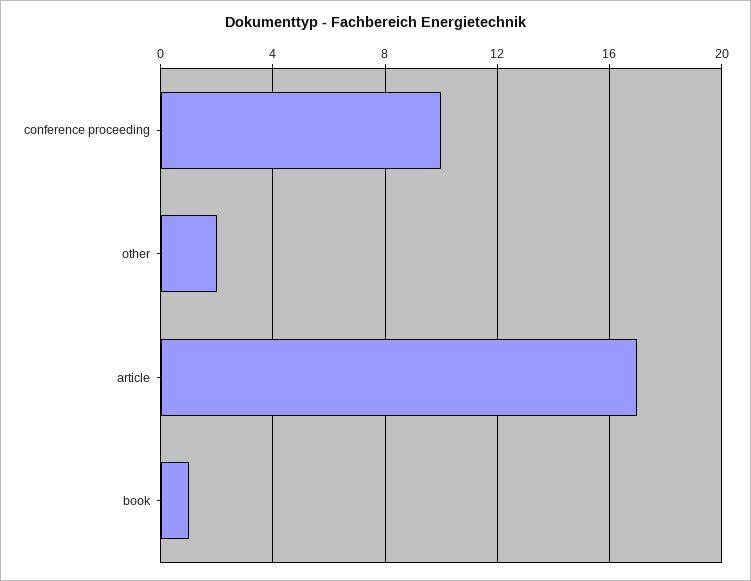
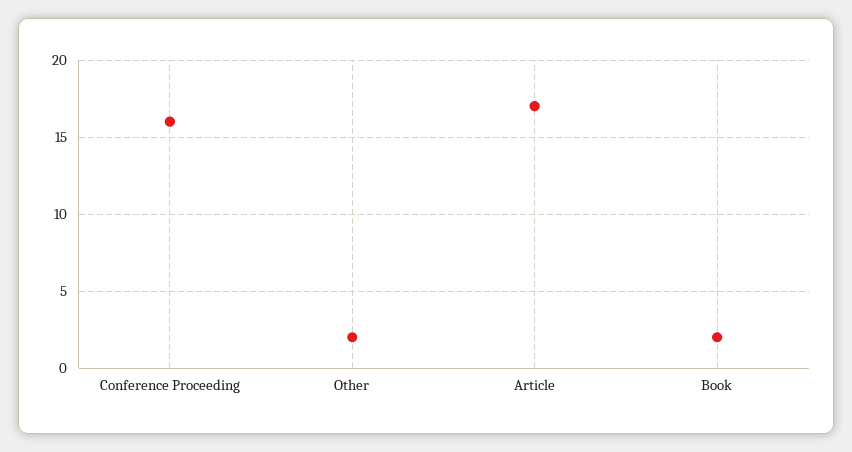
conference proceeding: 10 -> 16
book: 1 -> 2

